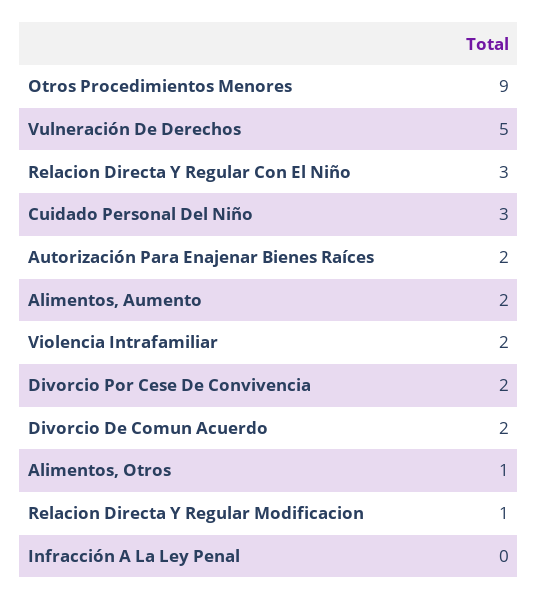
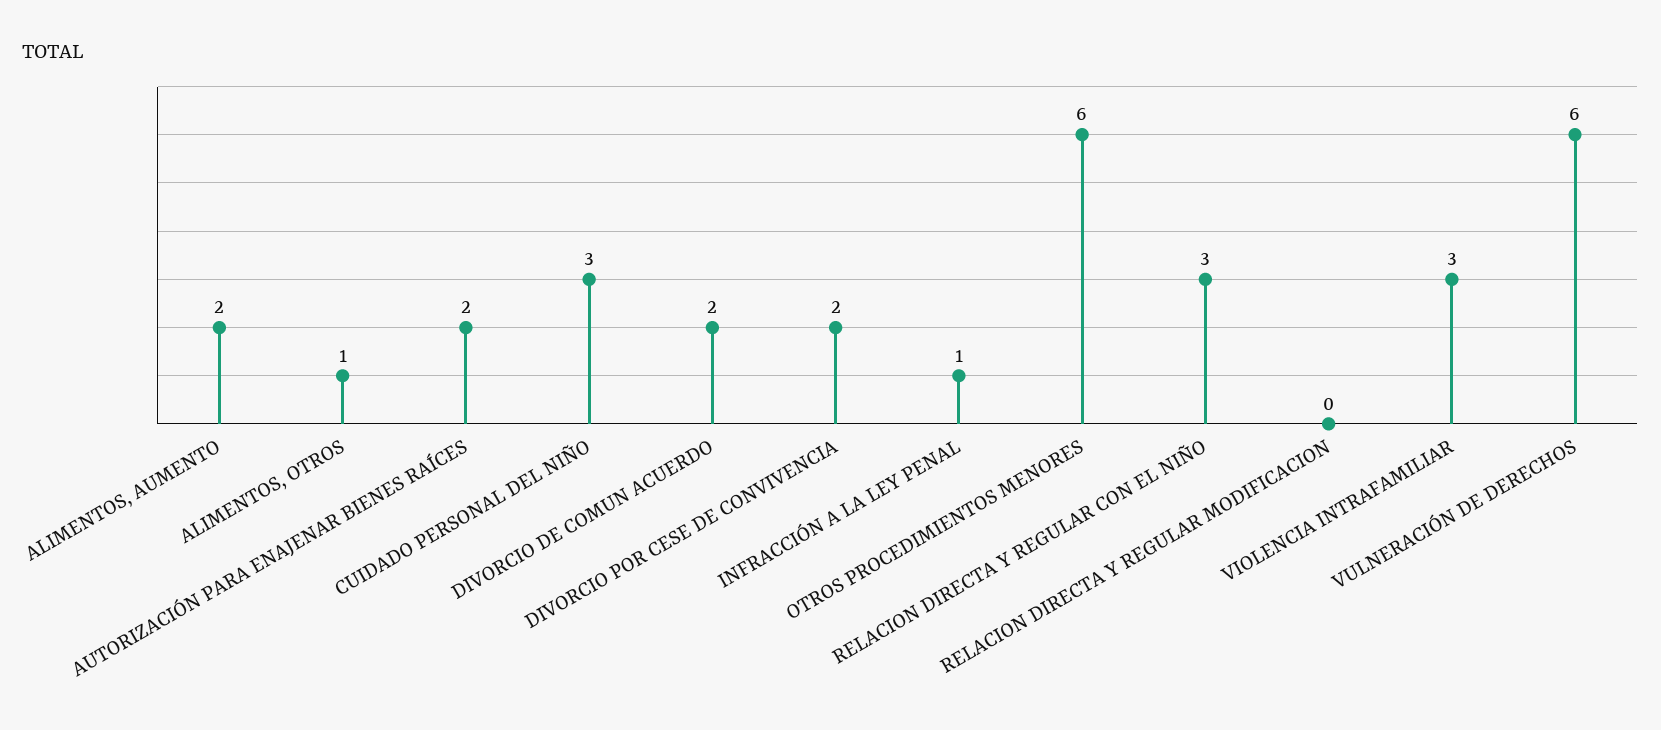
Otros Procedimientos Menores: 9 -> 6
Vulneración De Derechos: 5 -> 6
Violencia Intrafamiliar: 2 -> 3
Relacion Directa Y Regular Modificacion: 1 -> 0
Infracción A La Ley Penal: 0 -> 1

